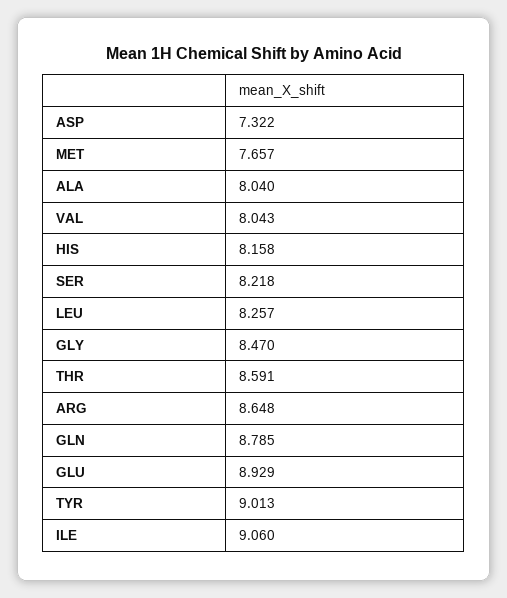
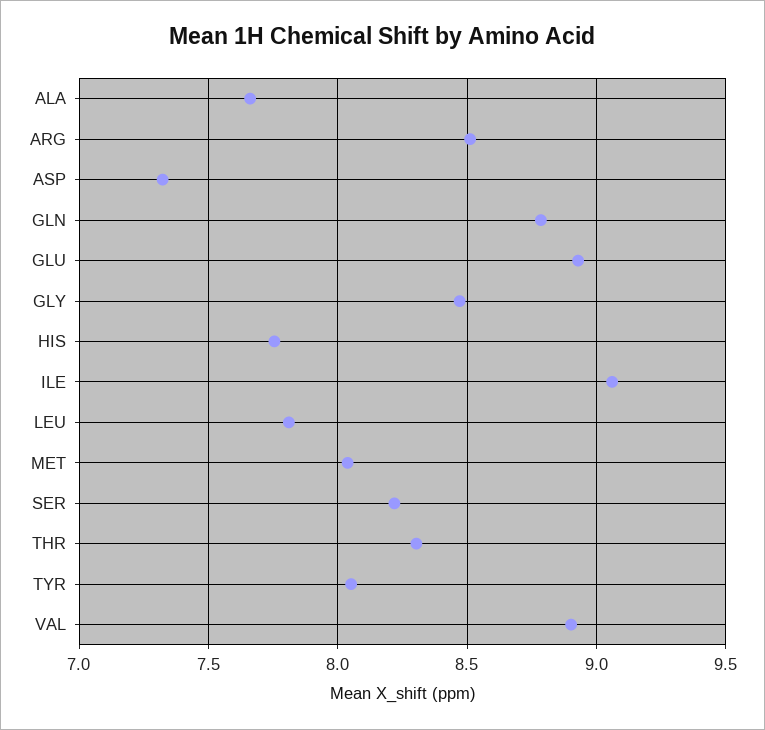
MET: 7.657 -> 8.05
ALA: 8.04 -> 7.65
VAL: 8.043 -> 8.9
HIS: 8.158 -> 7.75
LEU: 8.257 -> 7.8
THR: 8.591 -> 8.3
ARG: 8.648 -> 8.5
TYR: 9.013 -> 8.05

